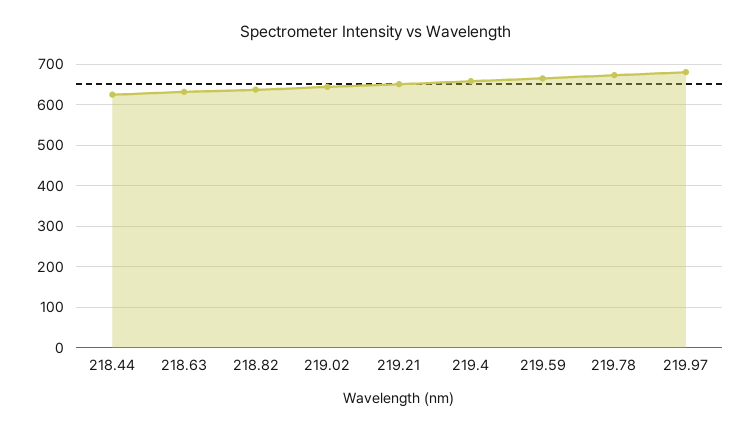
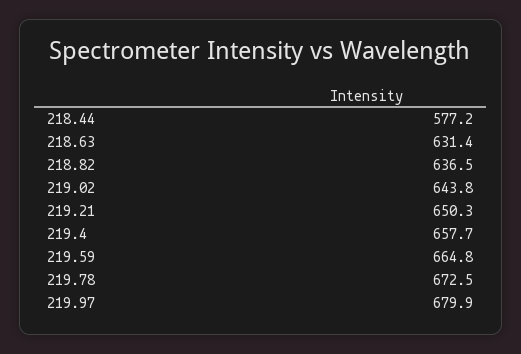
218.44: 620 -> 577.2

